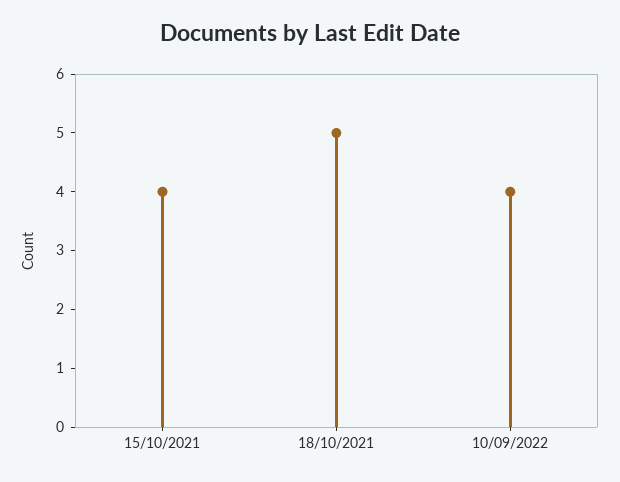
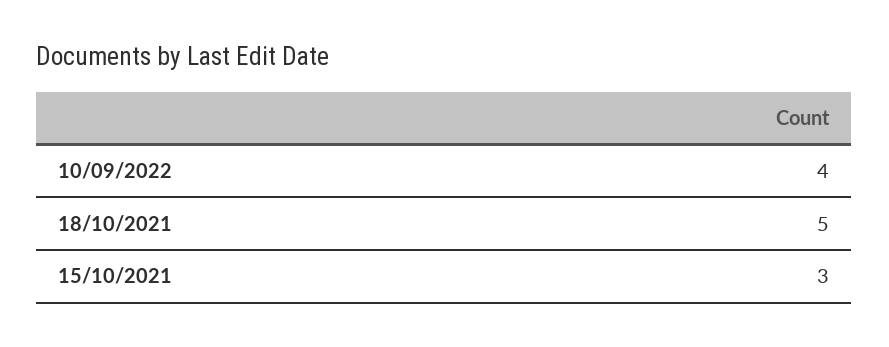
15/10/2021: 4 -> 3

